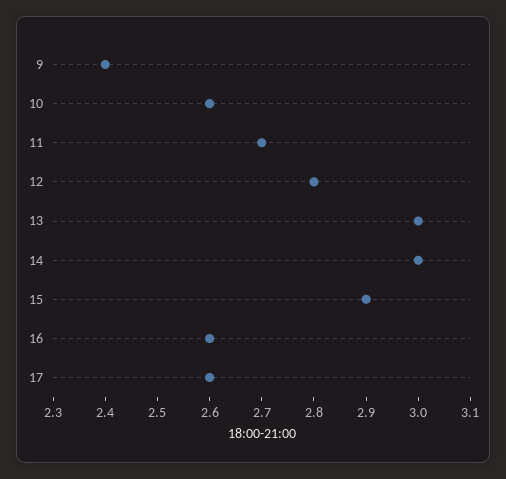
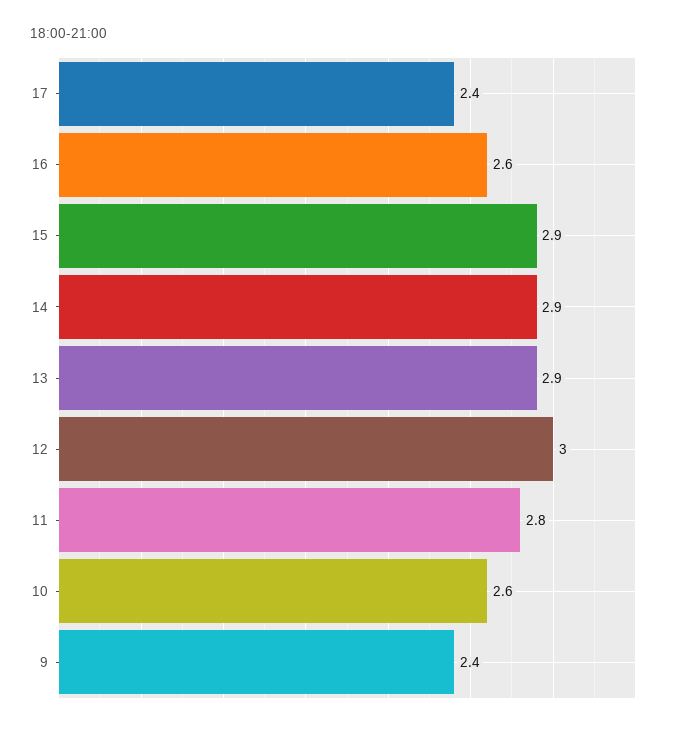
11: 2.7 -> 2.8
12: 2.8 -> 3
13: 3 -> 2.9
14: 3 -> 2.9
17: 2.6 -> 2.4

